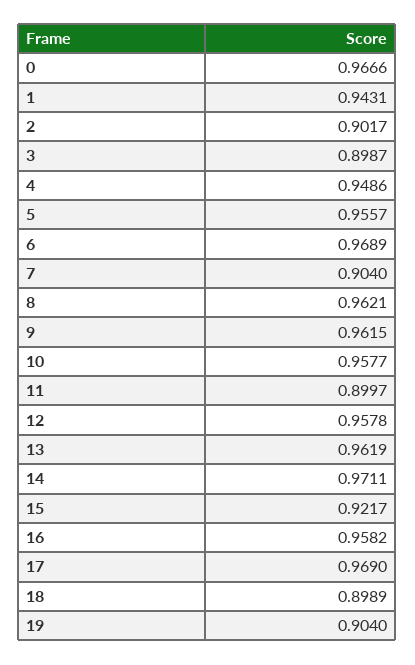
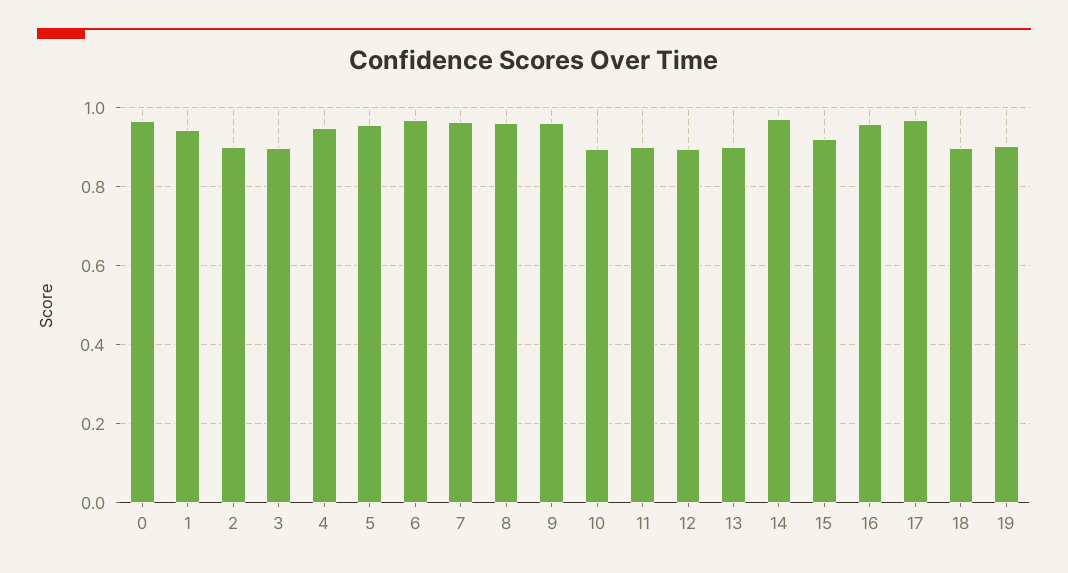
7: 0.904 -> 0.96
10: 0.9577 -> 0.9
12: 0.9578 -> 0.9
13: 0.9619 -> 0.9

